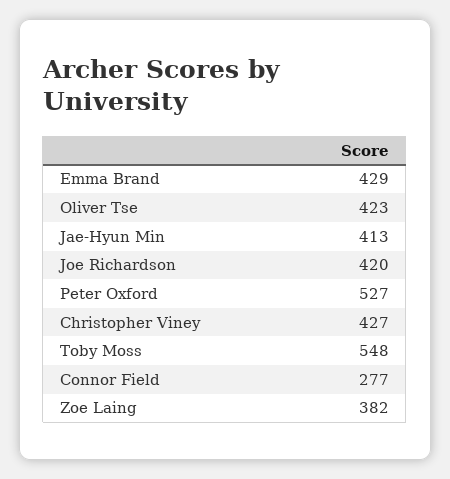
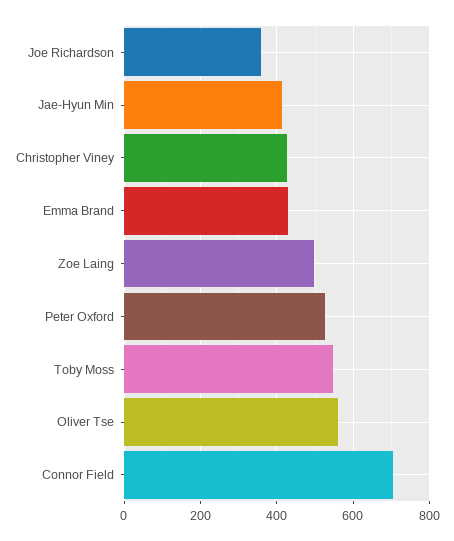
Oliver Tse: 423 -> 560
Joe Richardson: 420 -> 360
Connor Field: 277 -> 700
Zoe Laing: 382 -> 500

